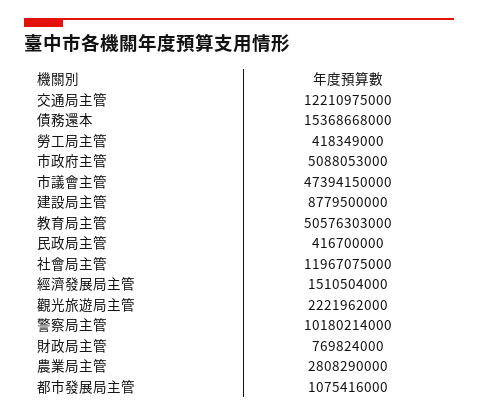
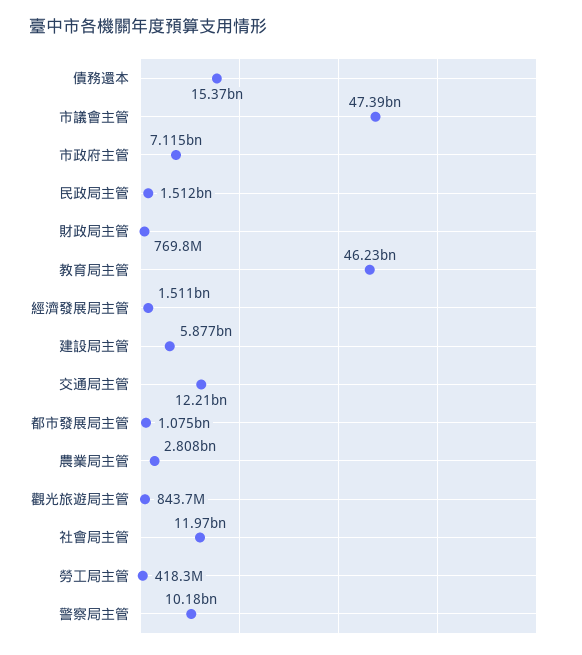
市政府主管: 5088053000 -> 7115000000
建設局主管: 8779500000 -> 5877000000
教育局主管: 50576303000 -> 46230000000
民政局主管: 416700000 -> 1512000000
觀光旅遊局主管: 2221962000 -> 843700000

